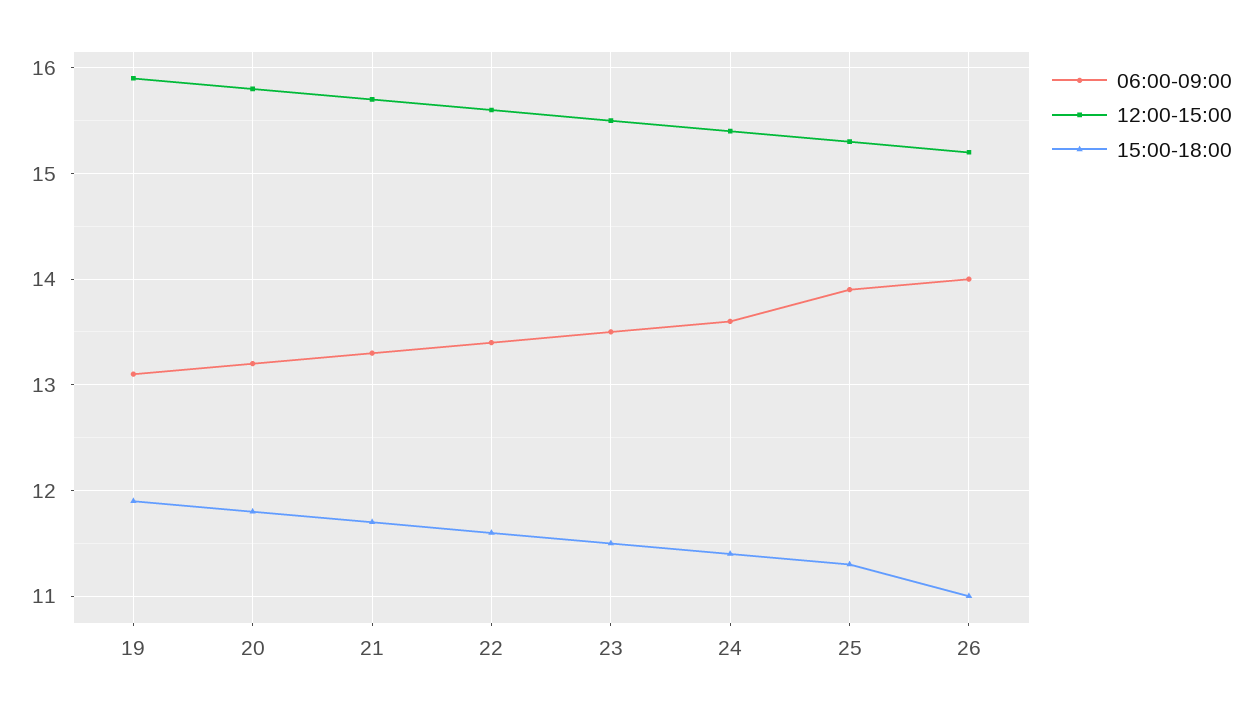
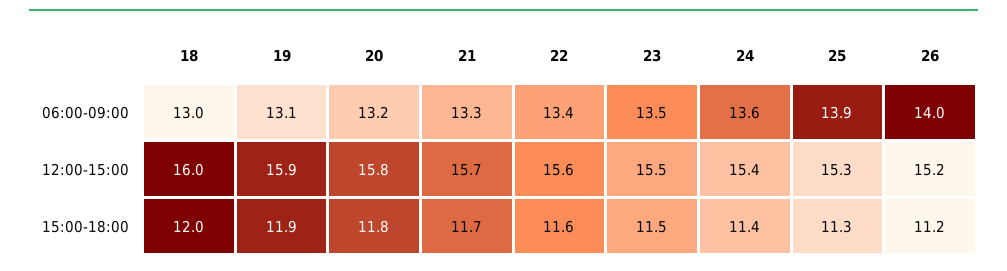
15:00-18:00, 26: 11 -> 11.2
06:00-09:00, 18: none -> 13
12:00-15:00, 18: none -> 16
15:00-18:00, 18: none -> 12

